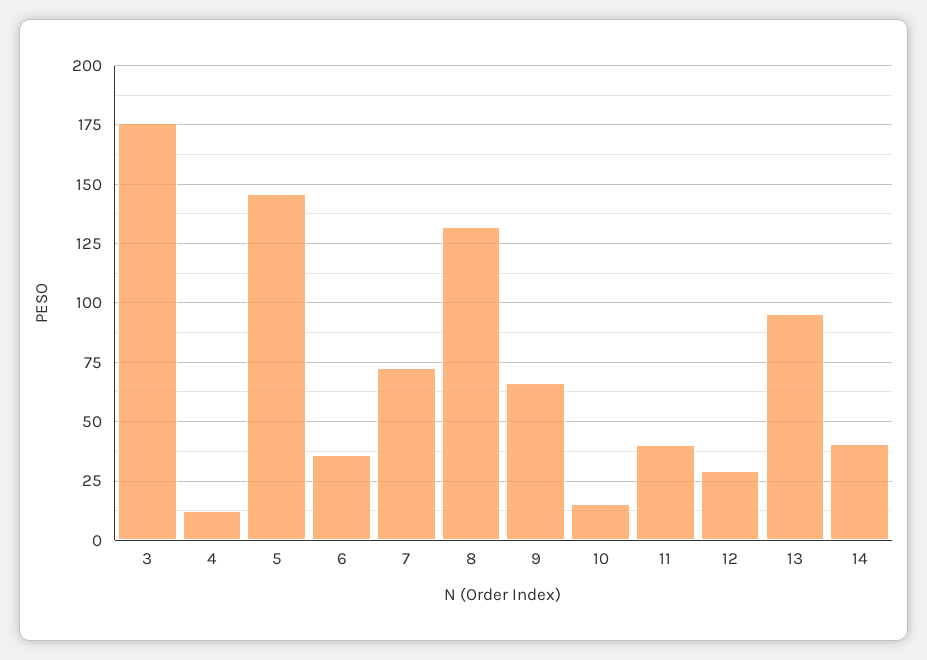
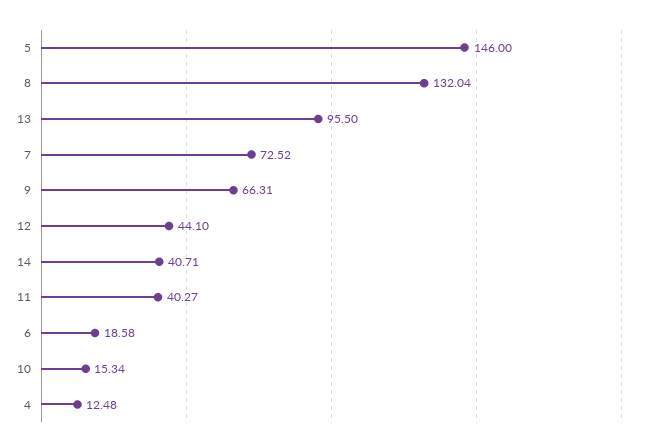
3: 175 -> none
6: 35 -> 18.58
12: 30 -> 44.1

